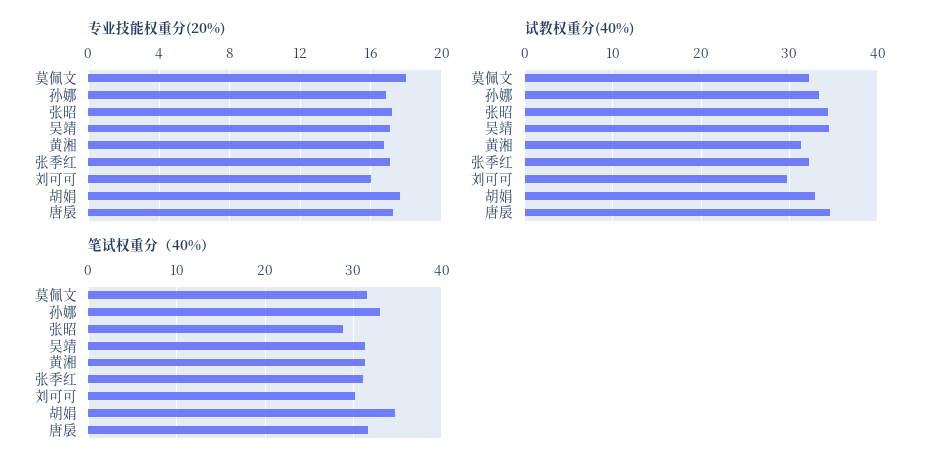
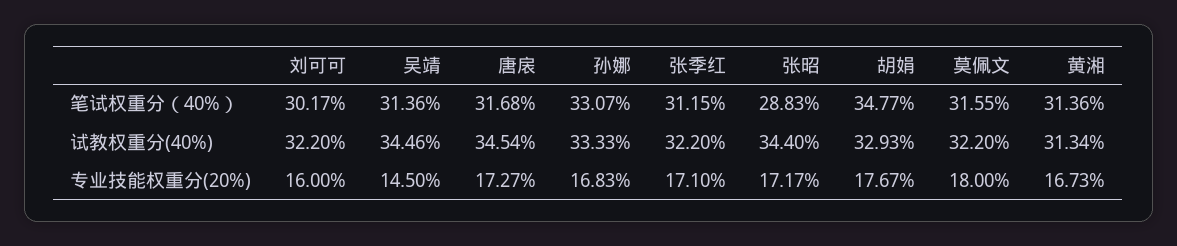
专业技能权重分(20%), 吴靖: 17 -> 14.5
试教权重分(40%), 刘可可: 30 -> 32.2

